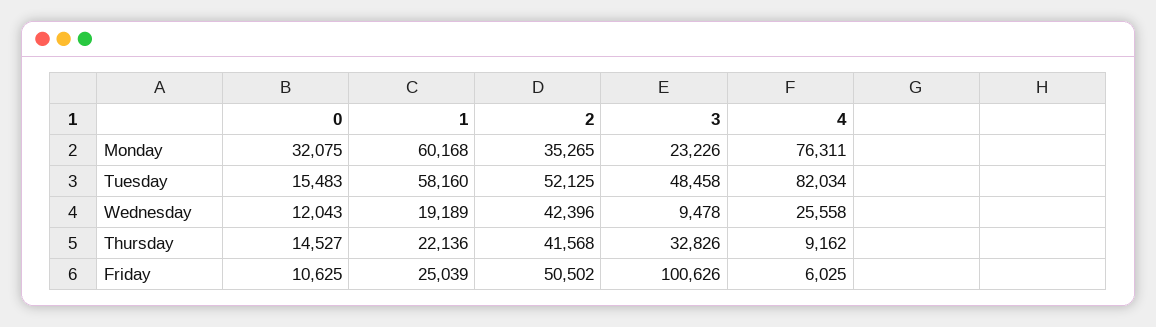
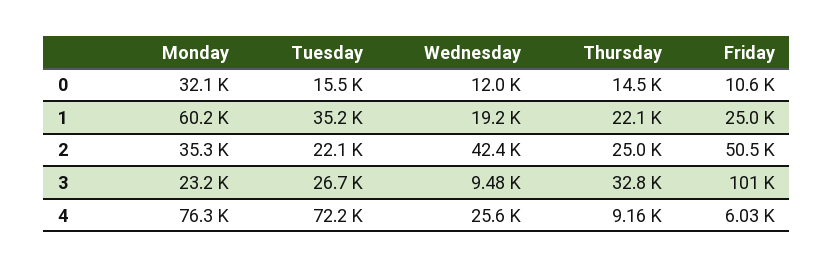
1, Tuesday: 58160 -> 35200
2, Tuesday: 52125 -> 22100
3, Tuesday: 48458 -> 26700
4, Tuesday: 82034 -> 72200
2, Thursday: 41568 -> 25000

